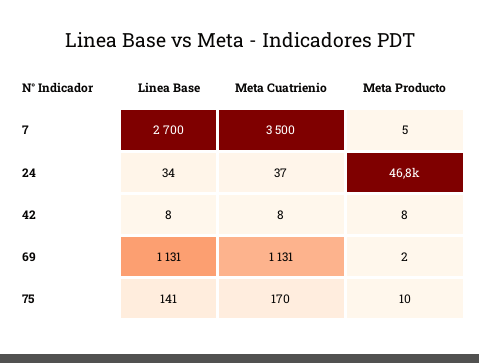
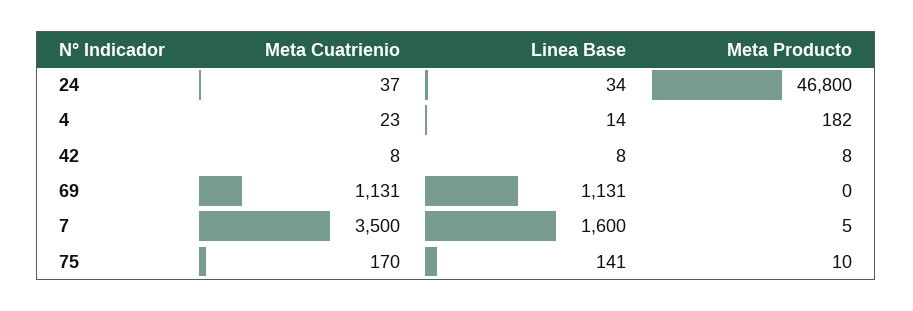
Linea Base, 7: 2700 -> 1600
Meta Producto, 69: 2 -> 0
Meta Cuatrienio, 4: none -> 23
Linea Base, 4: none -> 14
Meta Producto, 4: none -> 182

